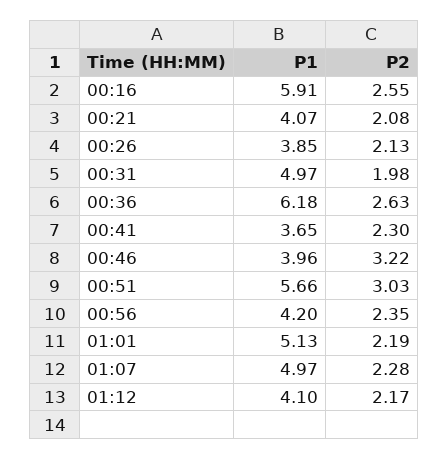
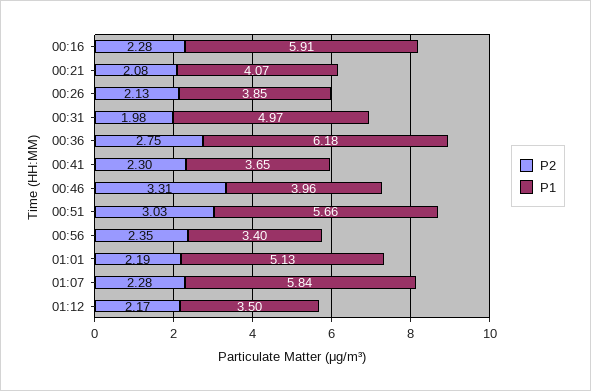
P2, 00:16: 2.55 -> 2.28
P2, 00:36: 2.63 -> 2.75
P2, 00:46: 3.22 -> 3.31
P1, 00:56: 4.2 -> 3.4
P1, 01:07: 4.97 -> 5.84
P1, 01:12: 4.1 -> 3.5

